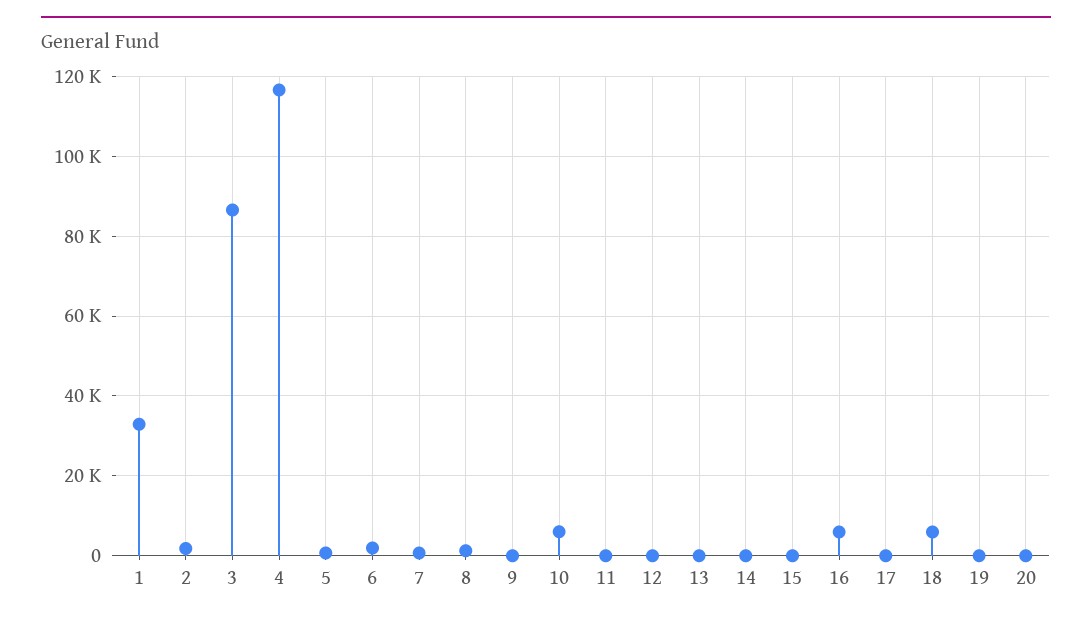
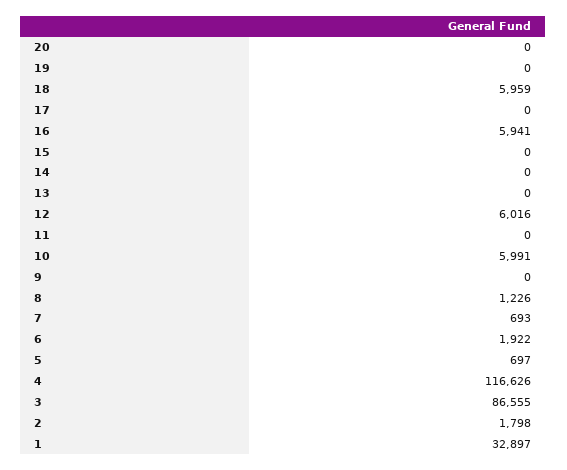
12: 0 -> 6016

